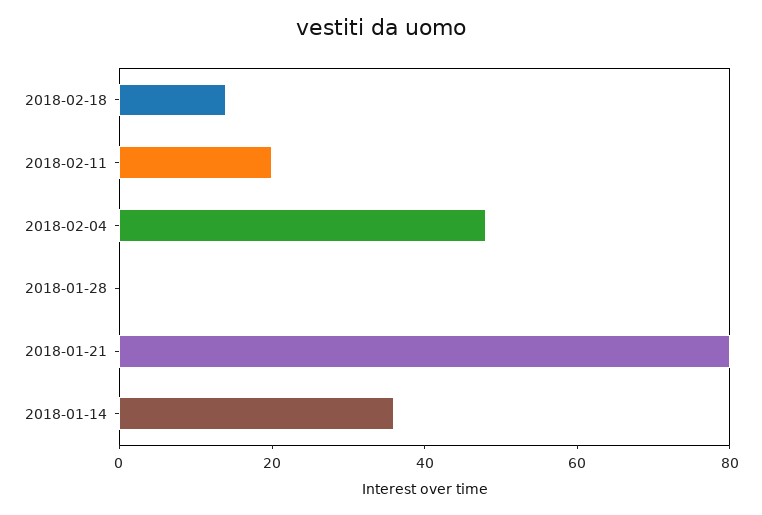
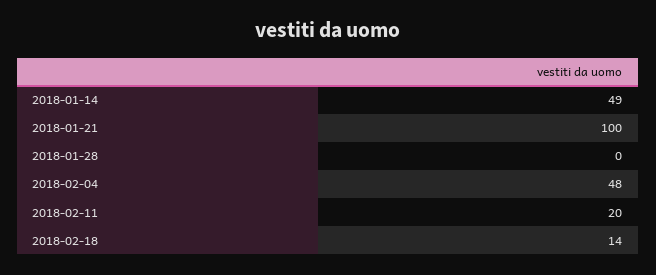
2018-01-21: 80 -> 100
2018-01-14: 35 -> 49

